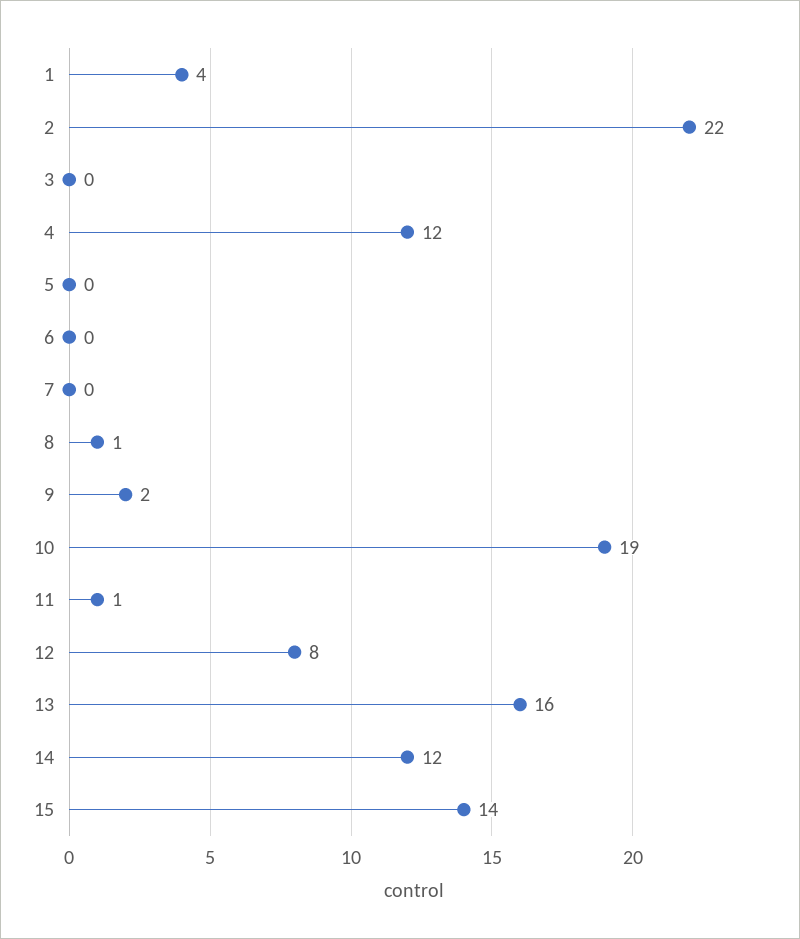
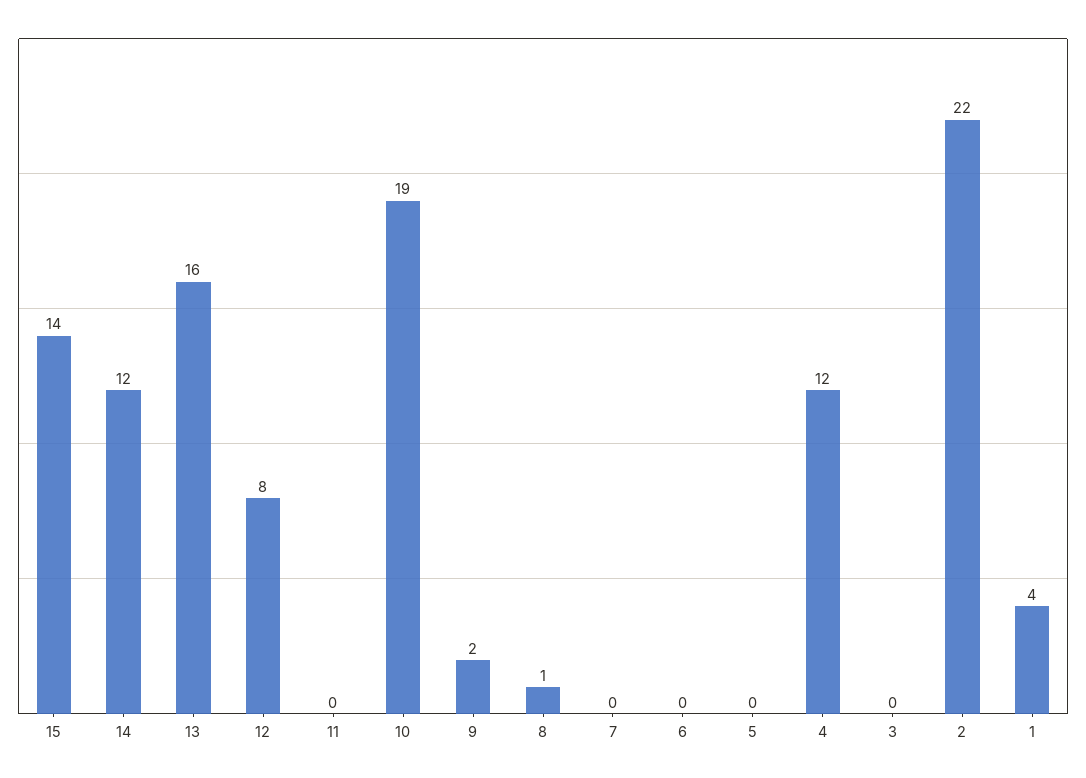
11: 1 -> 0

